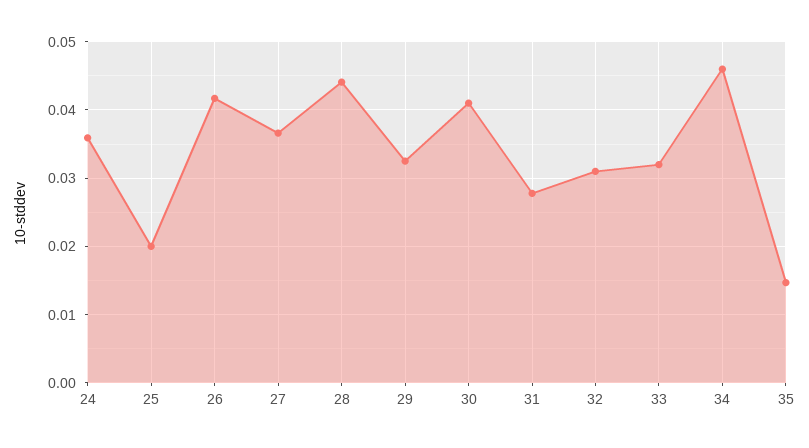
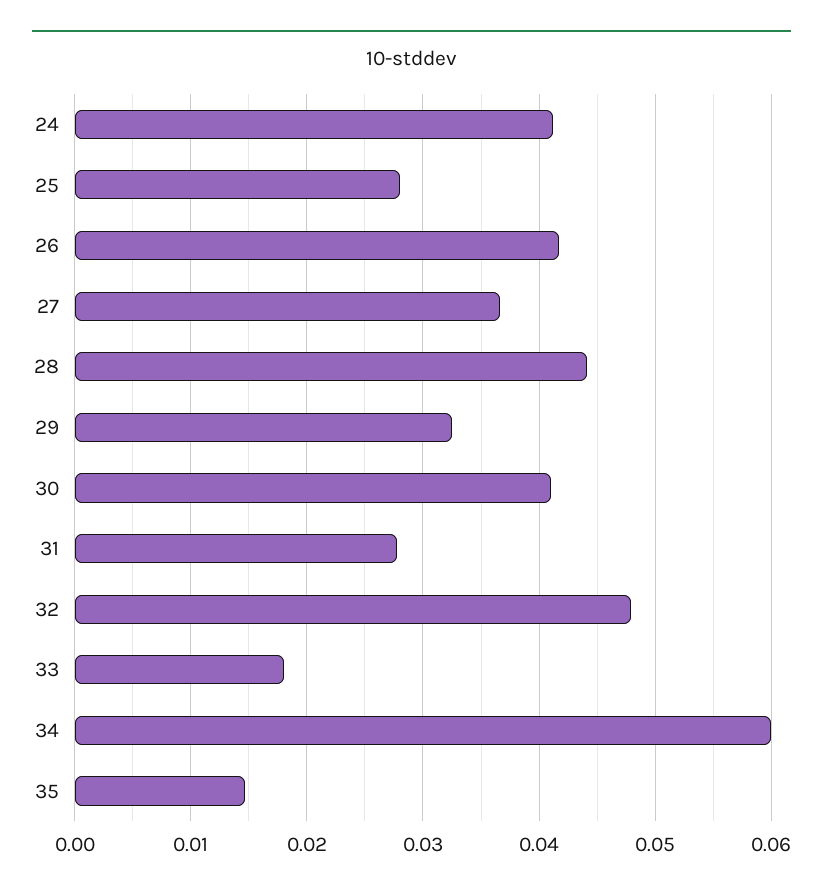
24: 0.036 -> 0.041
25: 0.02 -> 0.028
32: 0.031 -> 0.048
33: 0.032 -> 0.018
34: 0.046 -> 0.06

